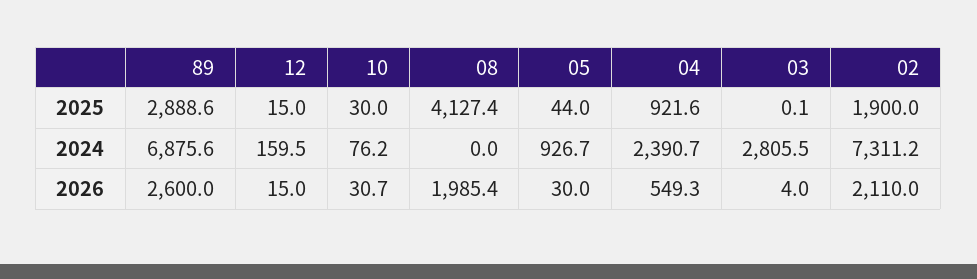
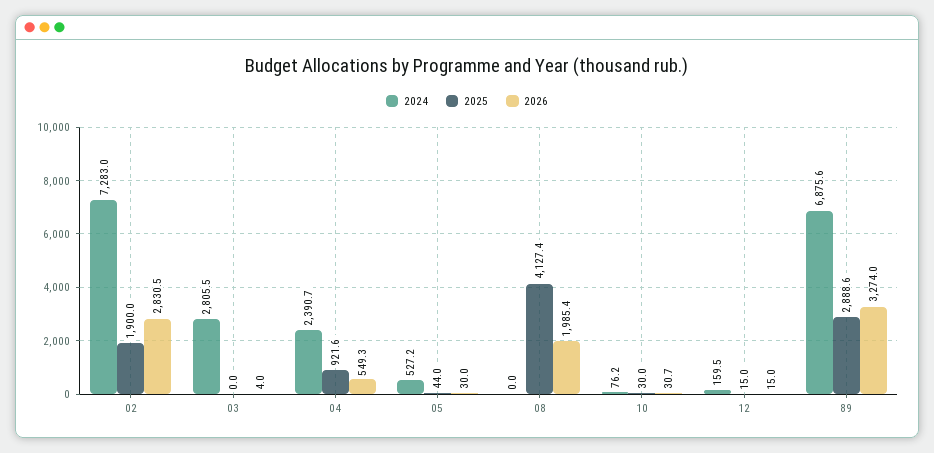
2025, 03: 0.1 -> 0
2024, 05: 926.7 -> 527.2
2024, 02: 7311.2 -> 7283
2026, 89: 2600 -> 3274
2026, 02: 2110 -> 2830.5

